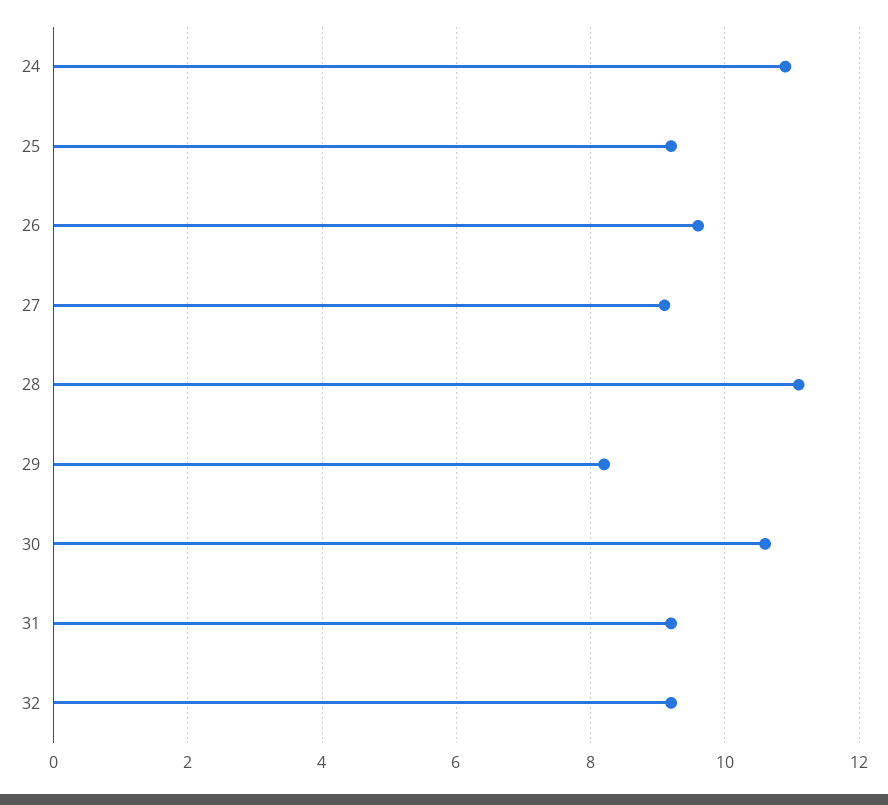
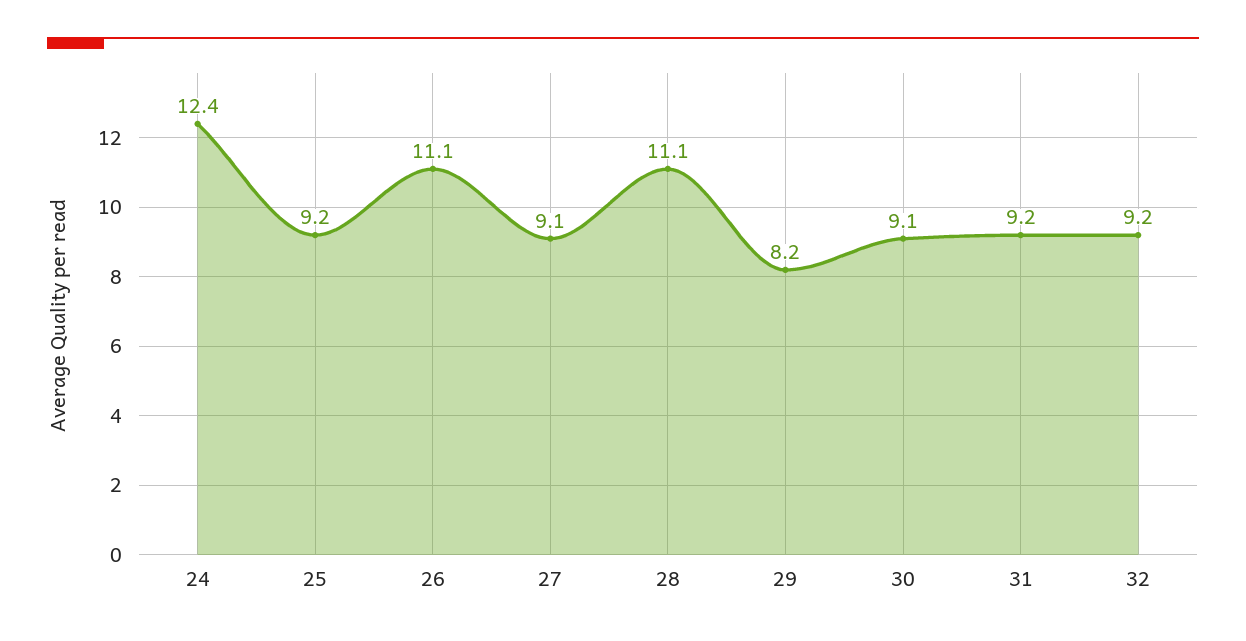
24: 11 -> 12.4
26: 9.5 -> 11.1
30: 10.5 -> 9.1

